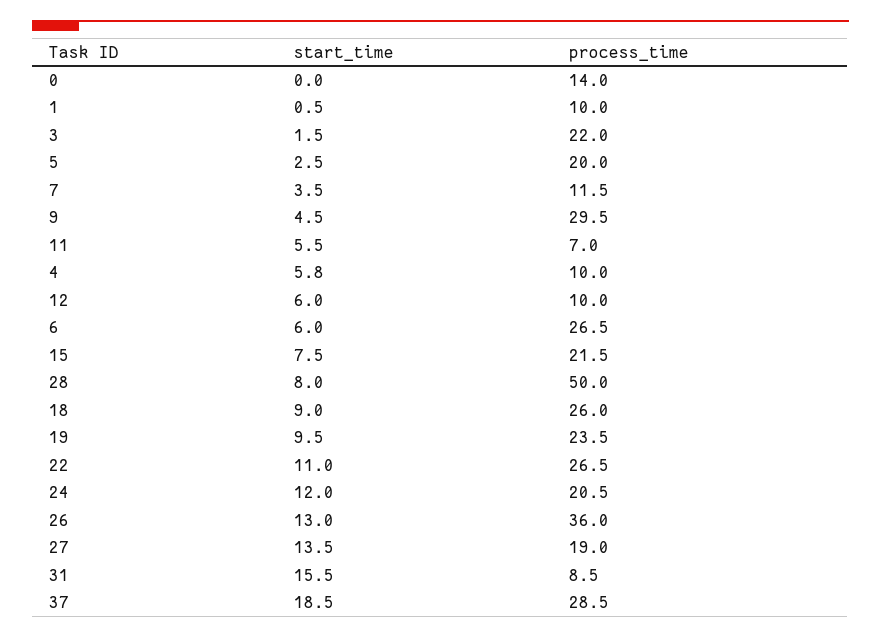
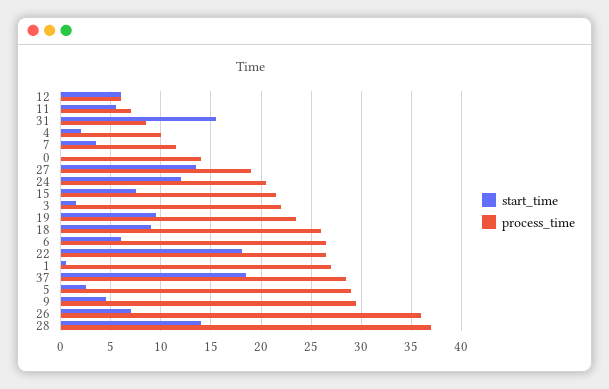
process_time, 1: 10 -> 27
process_time, 5: 20 -> 29
start_time, 4: 5.8 -> 2
process_time, 12: 10 -> 6
start_time, 28: 8 -> 14
process_time, 28: 50 -> 37
start_time, 22: 11 -> 18
start_time, 26: 13 -> 7

